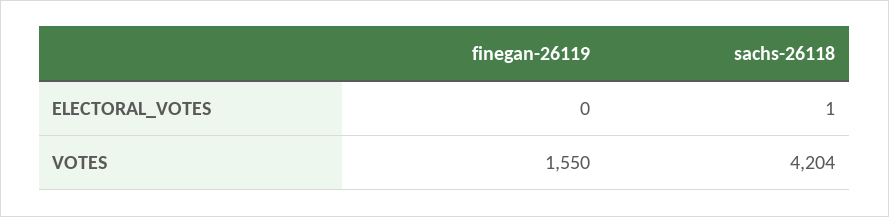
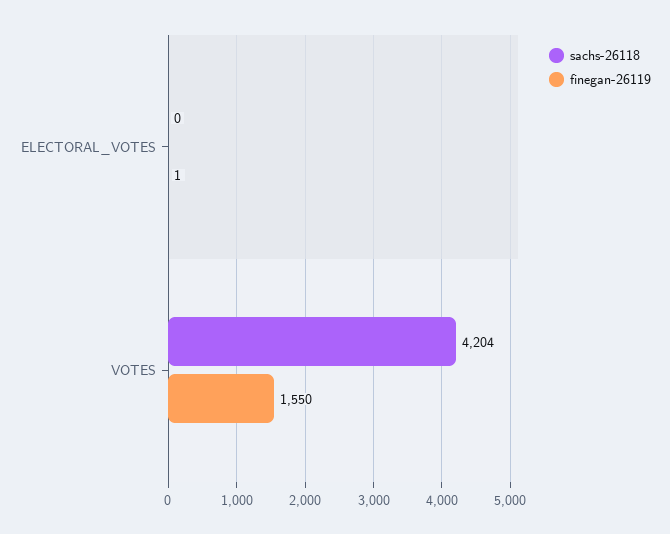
finegan-26119, ELECTORAL_VOTES: 0 -> 1
sachs-26118, ELECTORAL_VOTES: 1 -> 0

